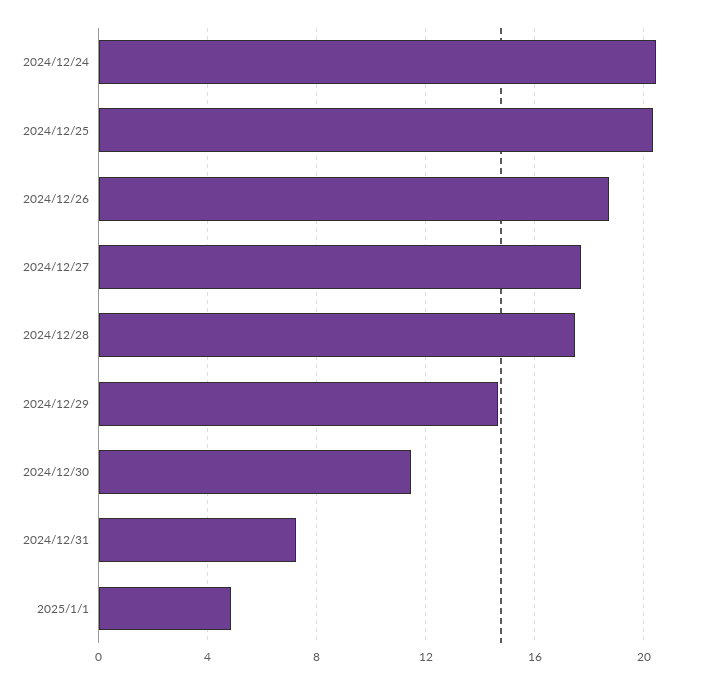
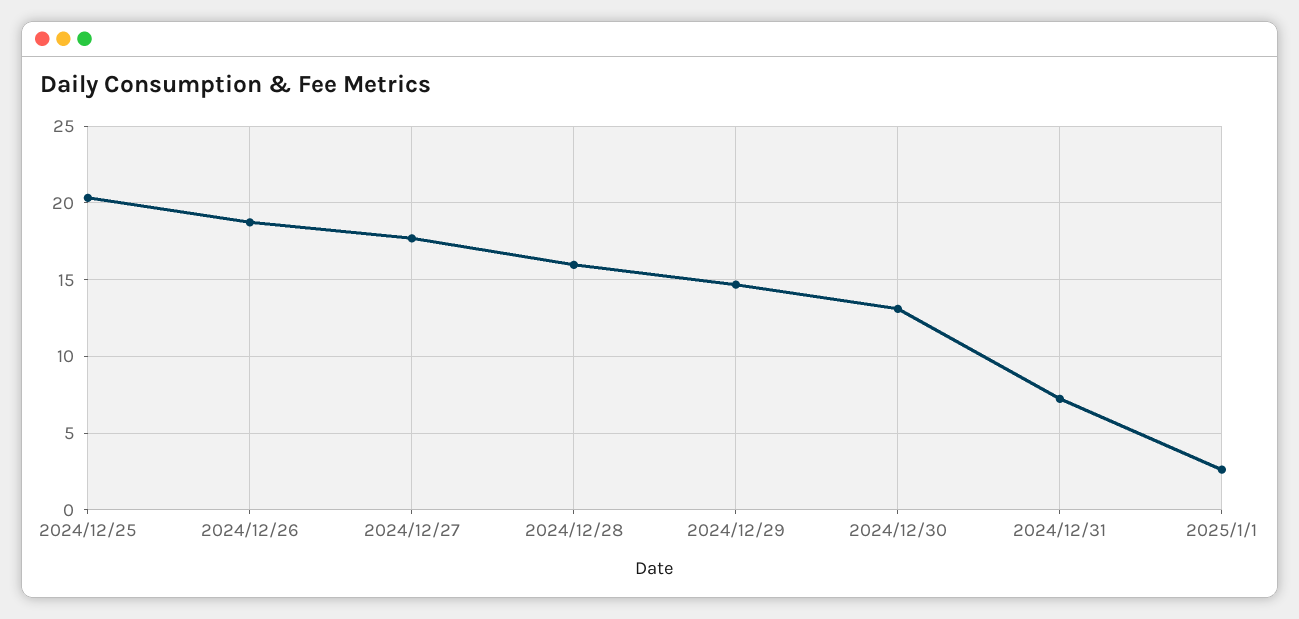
2024/12/24: 20.5 -> none
2024/12/28: 17.5 -> 16
2024/12/30: 11.5 -> 13
2025/1/1: 5 -> 2.5

